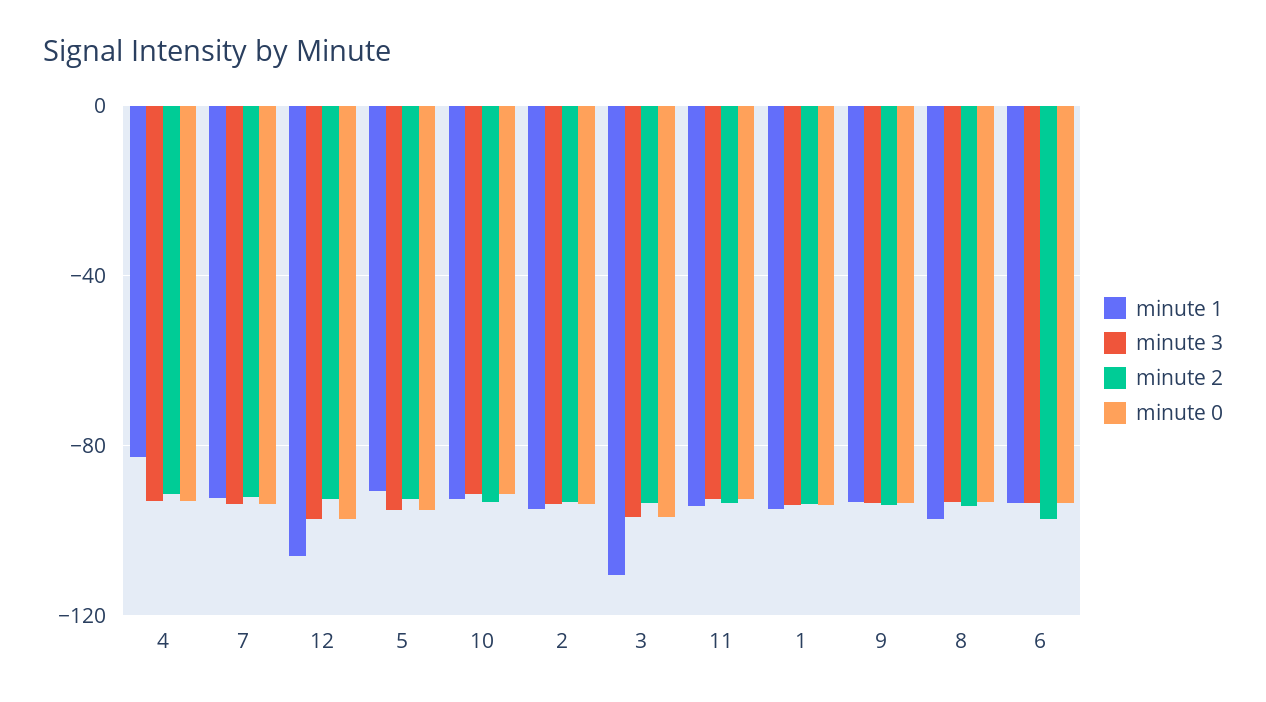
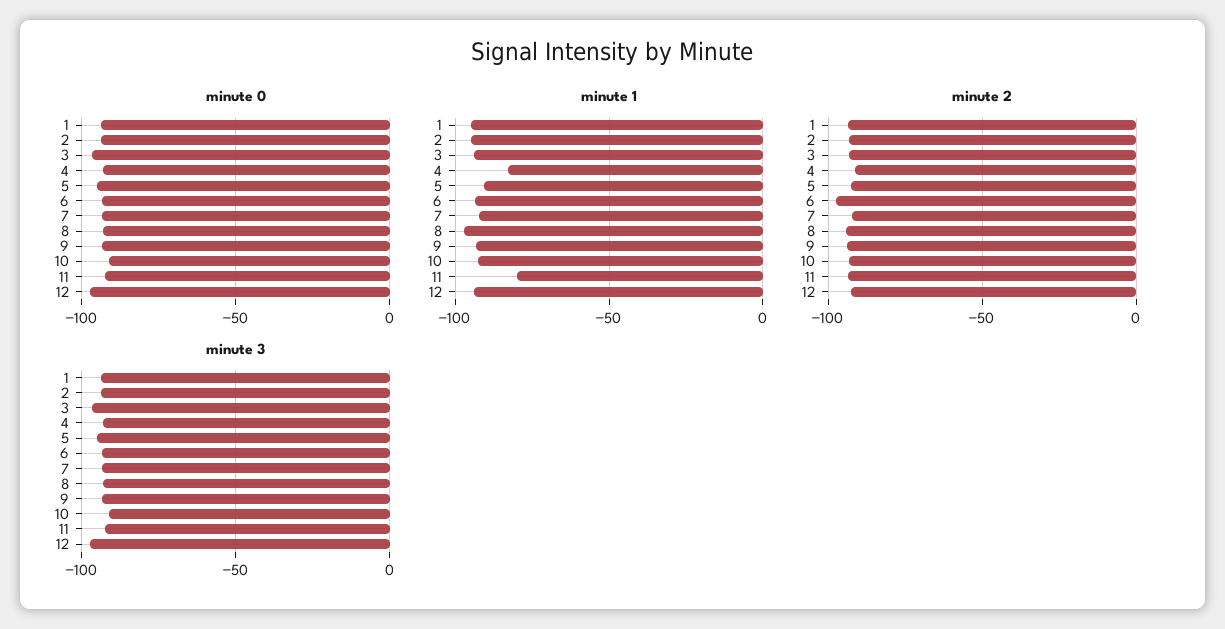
minute 1, 12: -105 -> -95
minute 1, 3: -110 -> -95
minute 1, 11: -95 -> -80

